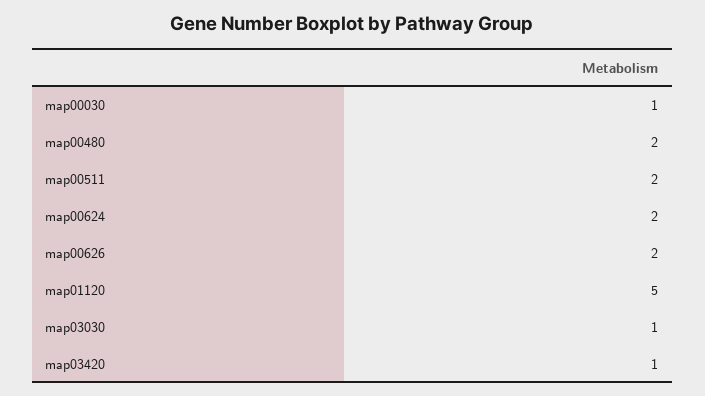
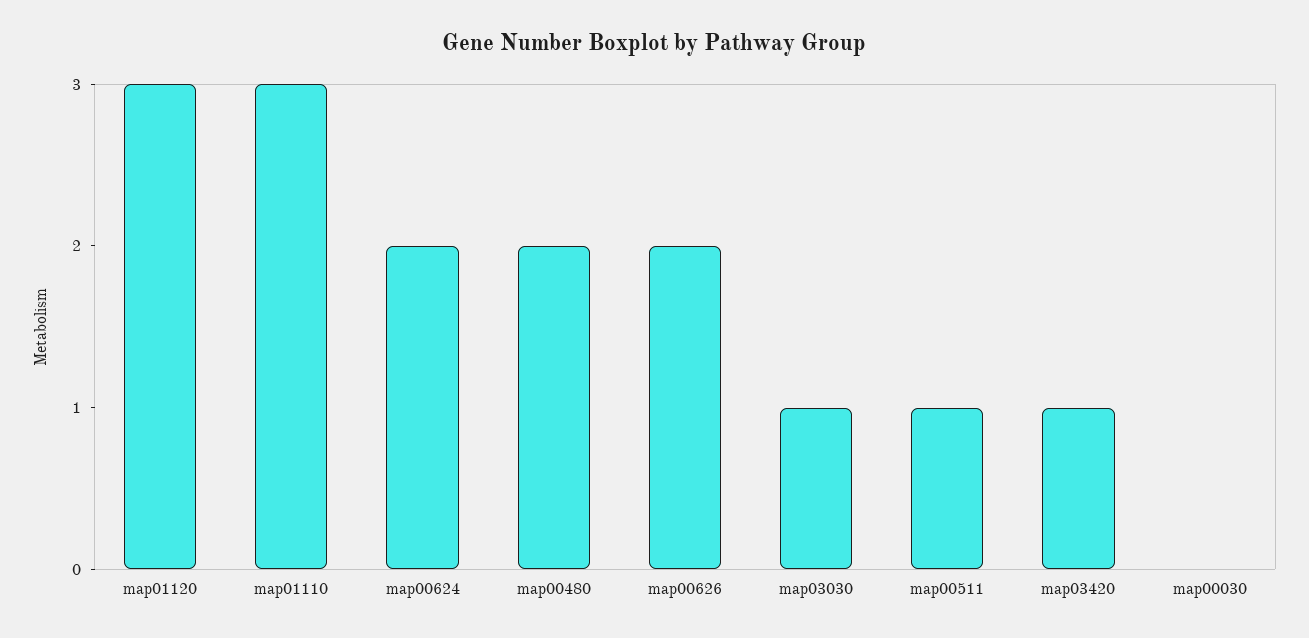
map00030: 1 -> 0
map00511: 2 -> 1
map01120: 5 -> 3
map01110: none -> 3

